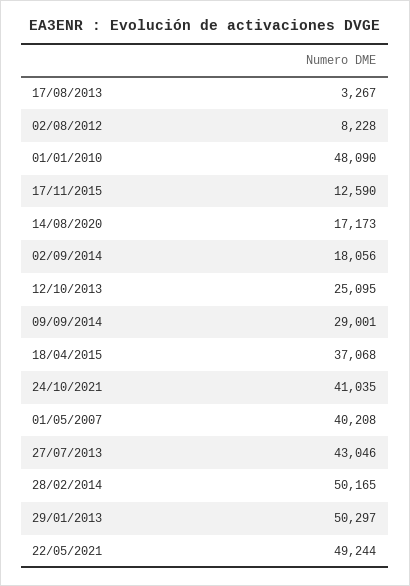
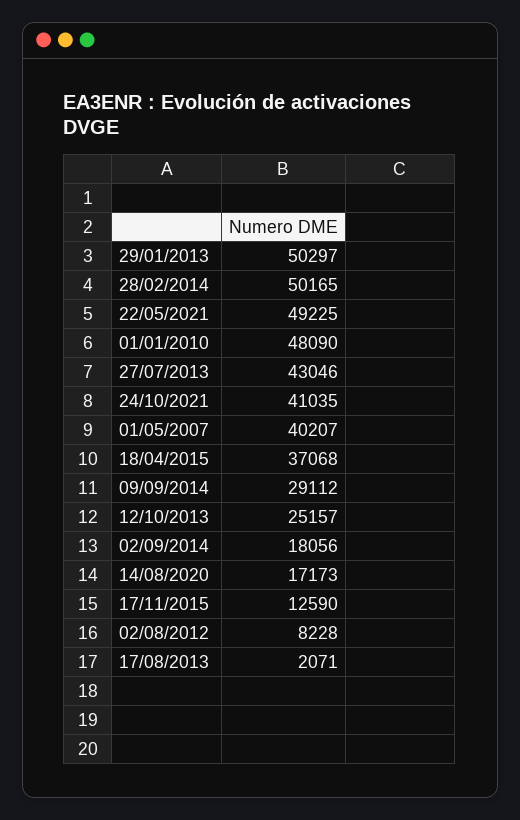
17/08/2013: 3267 -> 2071
12/10/2013: 25095 -> 25157
09/09/2014: 29001 -> 29112
01/05/2007: 40208 -> 40207
22/05/2021: 49244 -> 49225

